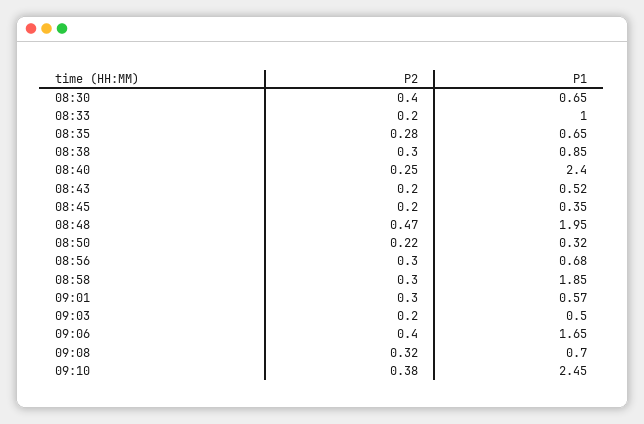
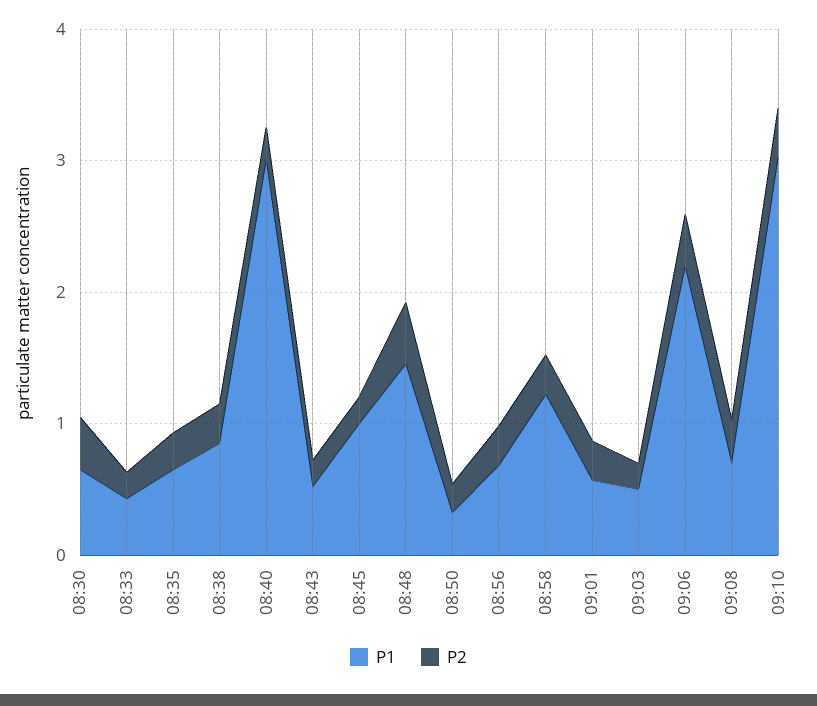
P1, 08:33: 1 -> 0.4
P1, 08:40: 2.4 -> 3
P1, 08:45: 0.35 -> 1
P1, 08:48: 1.95 -> 1.4
P1, 08:58: 1.85 -> 1.2
P1, 09:06: 1.65 -> 2.2
P1, 09:10: 2.45 -> 3

